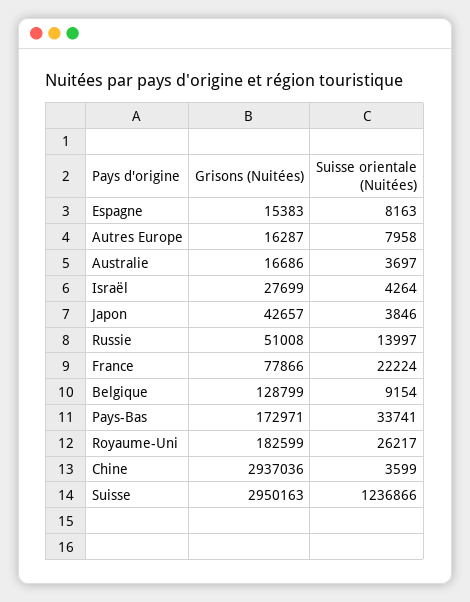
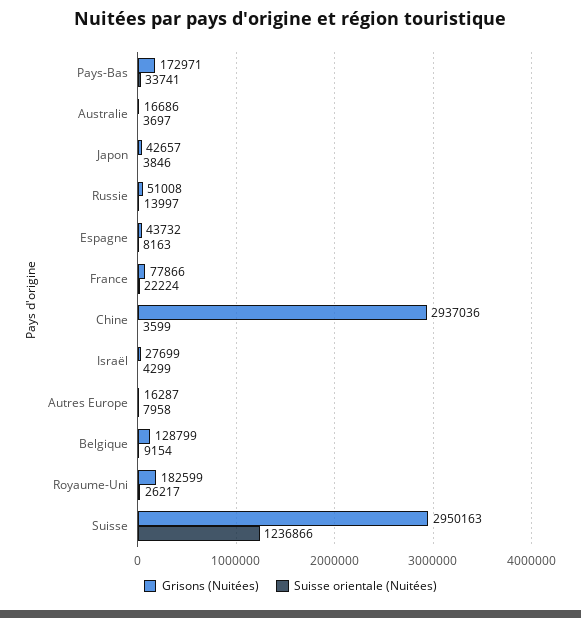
Grisons (Nuitées), Espagne: 15383 -> 43732
Suisse orientale (Nuitées), Israël: 4264 -> 4299

